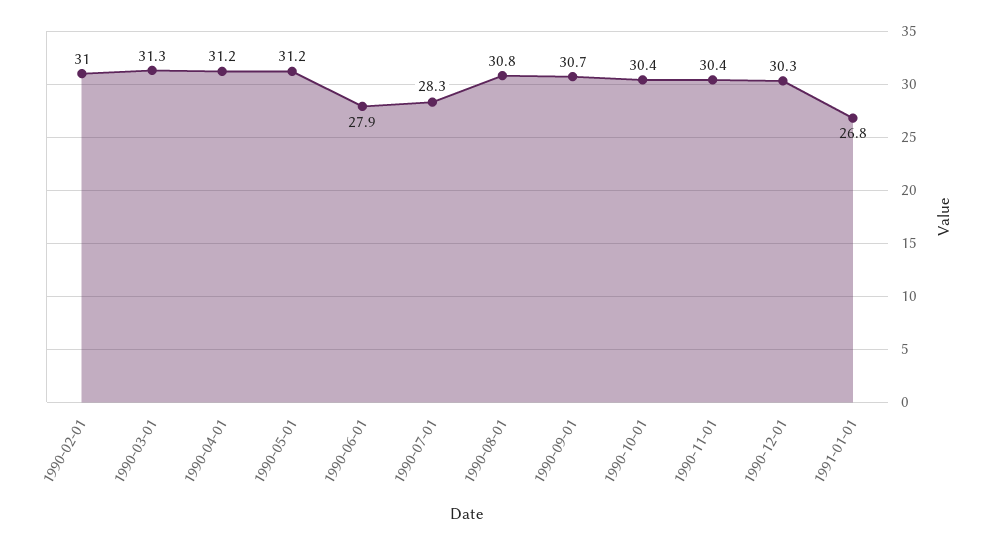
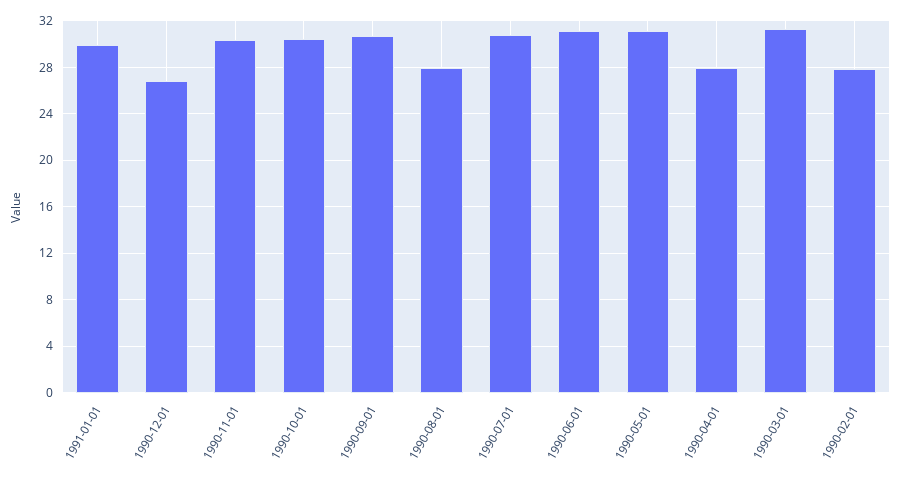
1990-02-01: 31 -> 28
1990-04-01: 31.2 -> 28
1990-06-01: 27.9 -> 31
1990-07-01: 28.3 -> 31
1990-08-01: 30.8 -> 28
1990-12-01: 30.3 -> 27
1991-01-01: 26.8 -> 30

